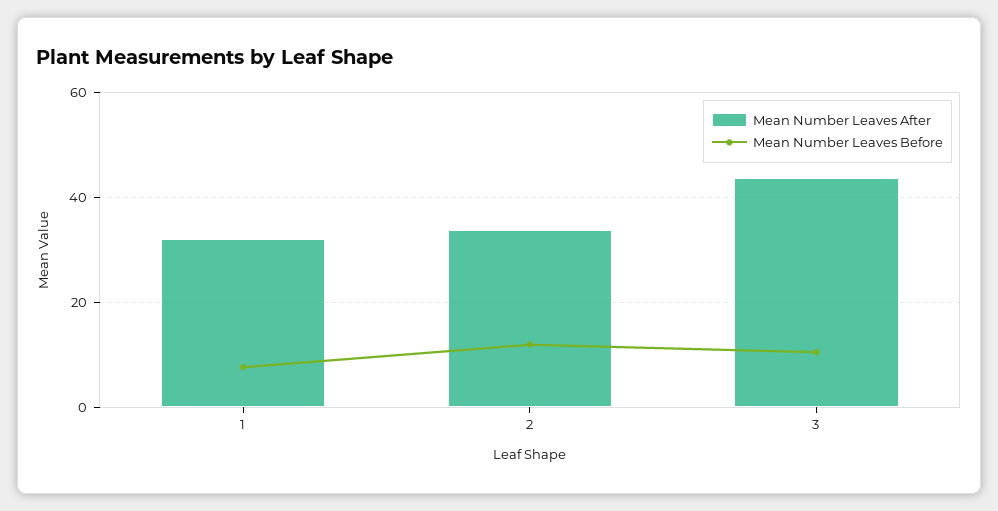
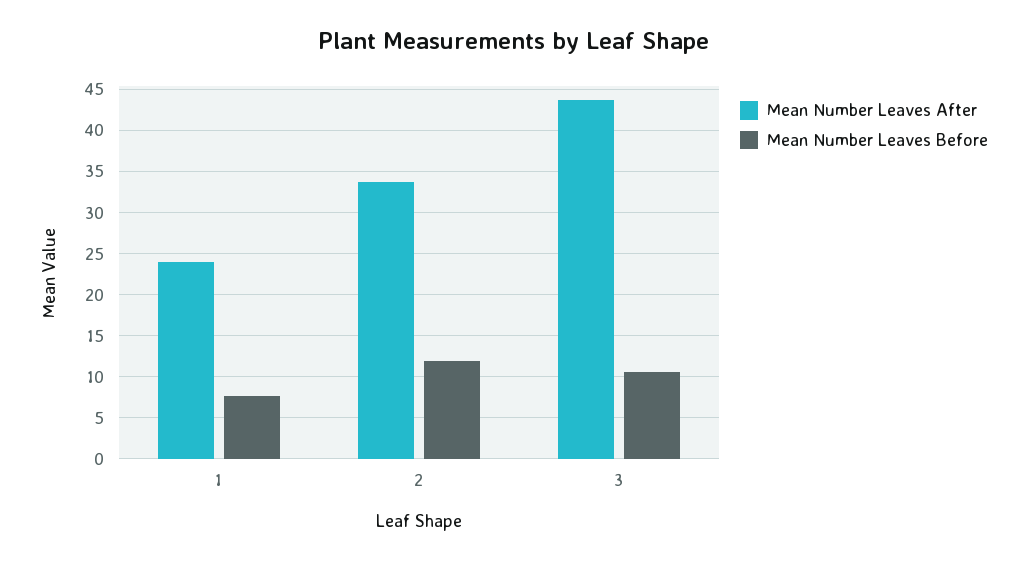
Mean Number Leaves After, 1: 32 -> 24

